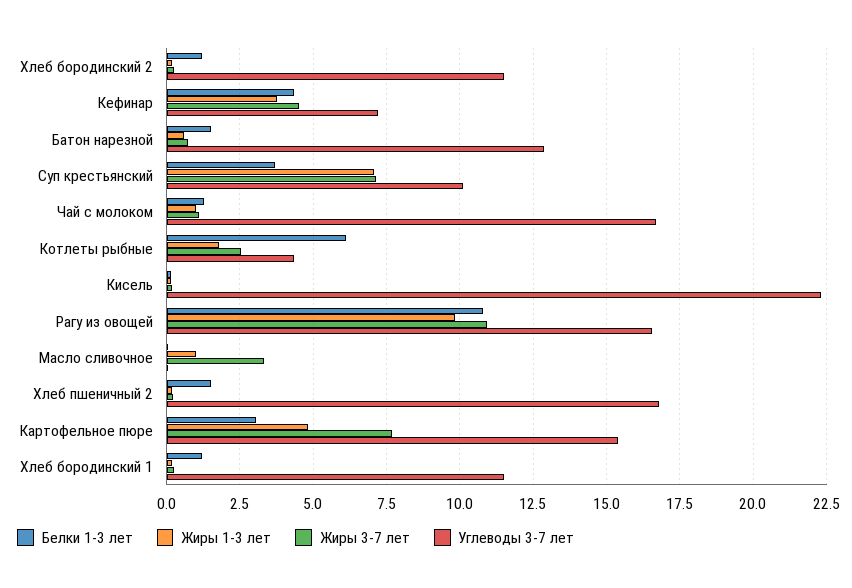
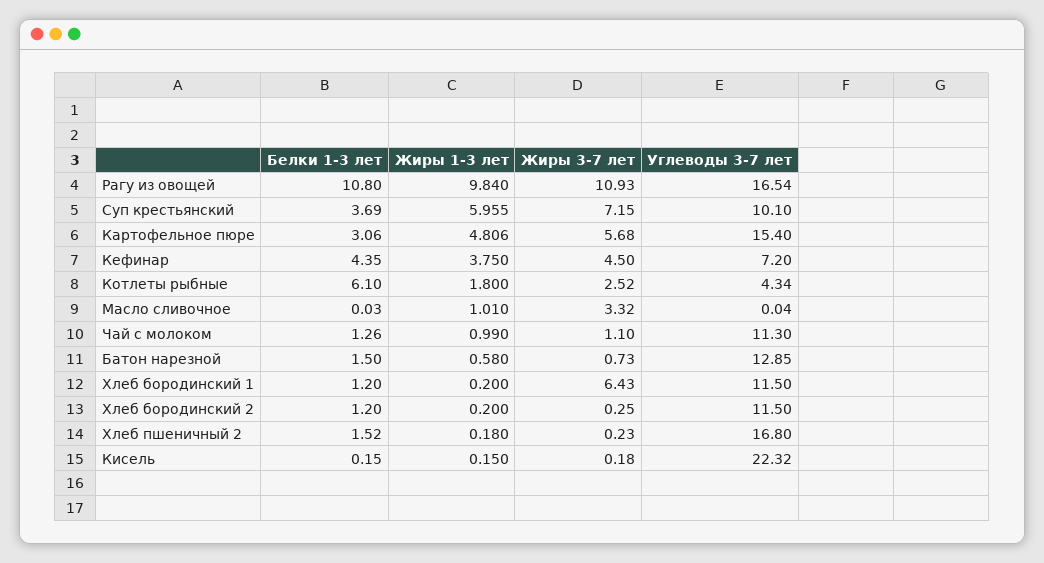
Жиры 1-3 лет, Суп крестьянский: 7 -> 5.955
Углеводы 3-7 лет, Чай с молоком: 16.75 -> 11.3
Жиры 3-7 лет, Картофельное пюре: 7.75 -> 5.68
Жиры 3-7 лет, Хлеб бородинский 1: 0.25 -> 6.43

